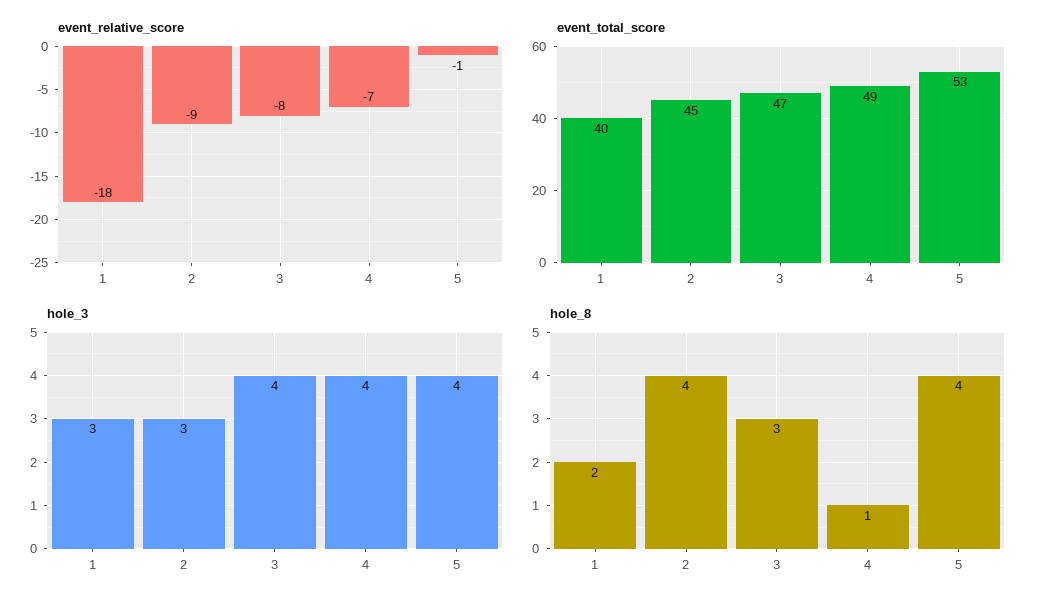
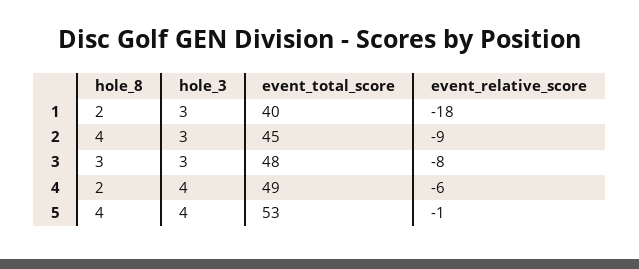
event_relative_score, 4: -7 -> -6
event_total_score, 3: 47 -> 48
hole_3, 3: 4 -> 3
hole_8, 4: 1 -> 2

